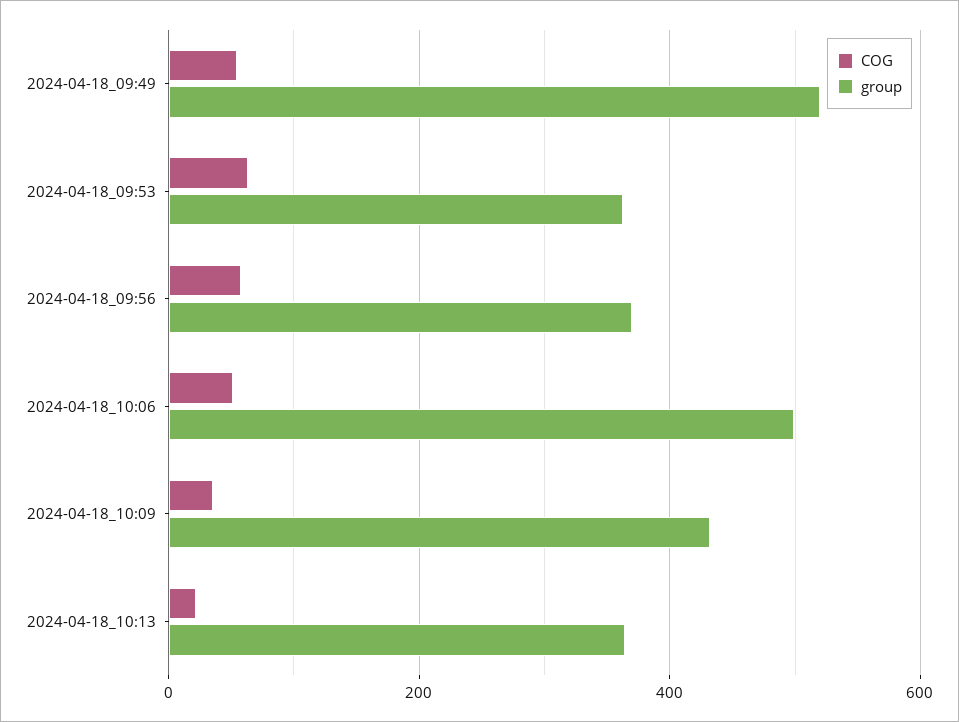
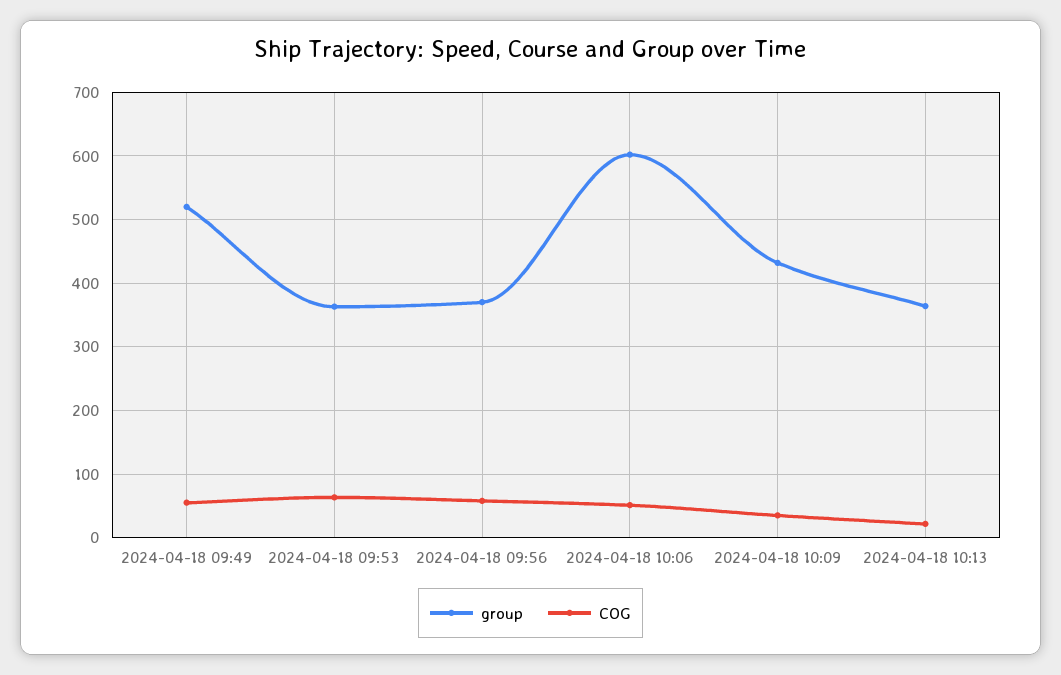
group, 2024-04-18_10:06: 500 -> 600

